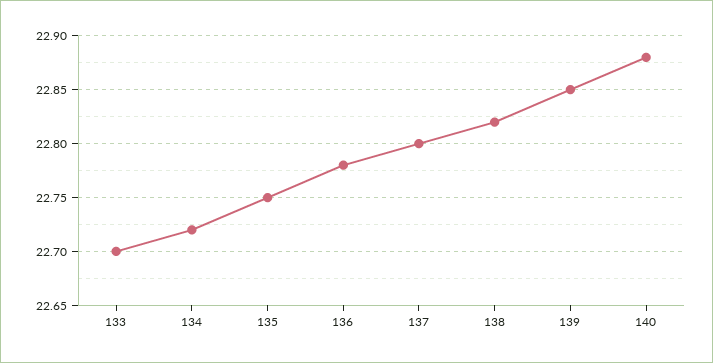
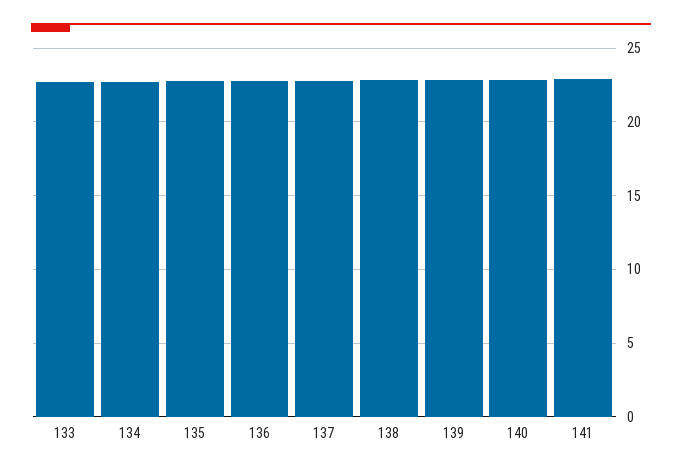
141: none -> 23

